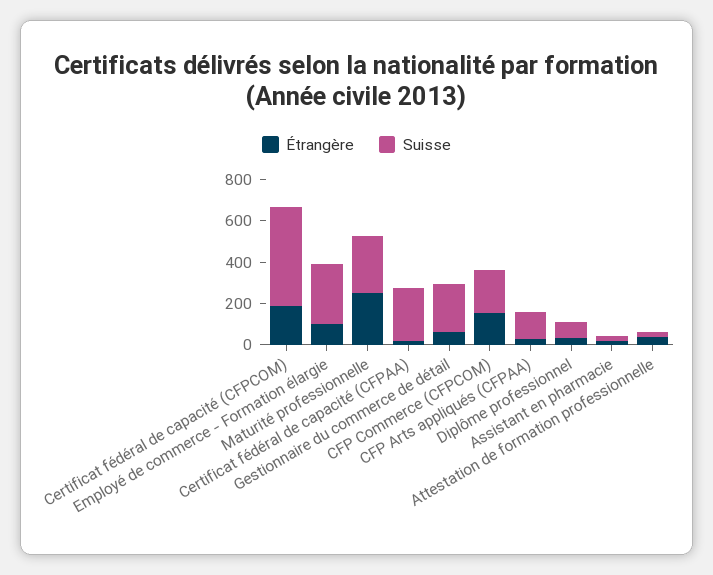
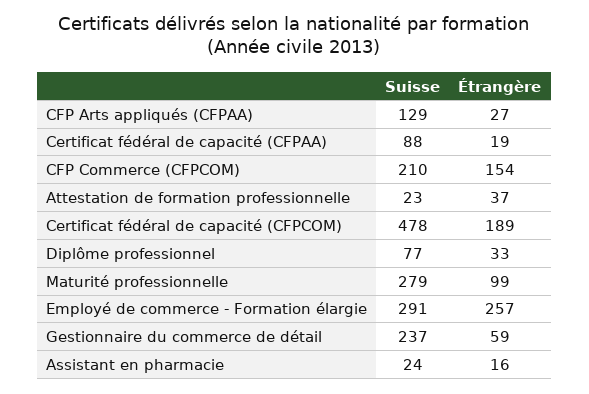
Étrangère, Employé de commerce - Formation élargie: 100 -> 257
Étrangère, Maturité professionnelle: 250 -> 99
Suisse, Certificat fédéral de capacité (CFPAA): 250 -> 88

